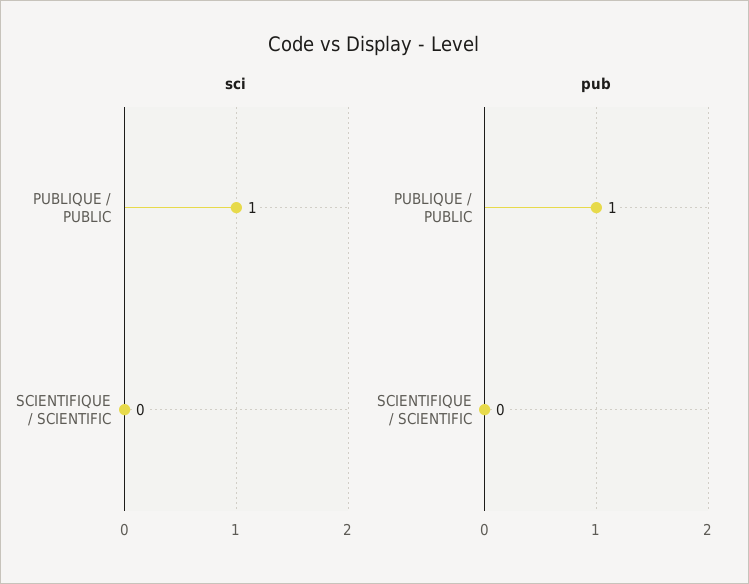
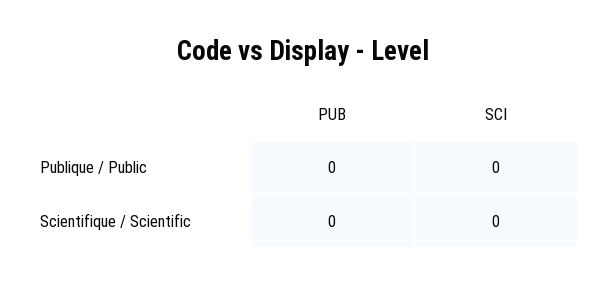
sci, PUBLIQUE / PUBLIC: 1 -> 0
pub, PUBLIQUE / PUBLIC: 1 -> 0

